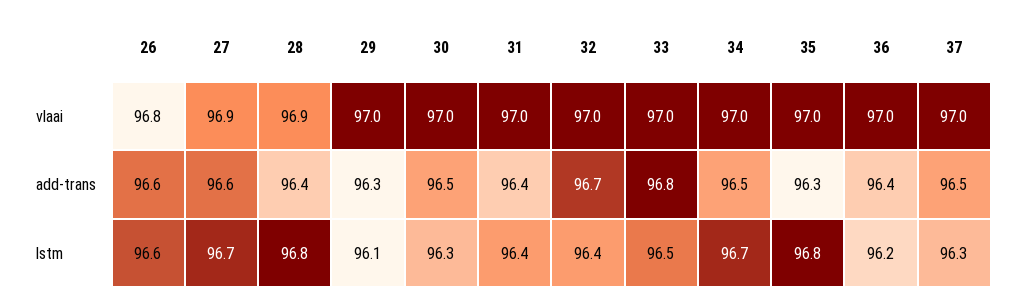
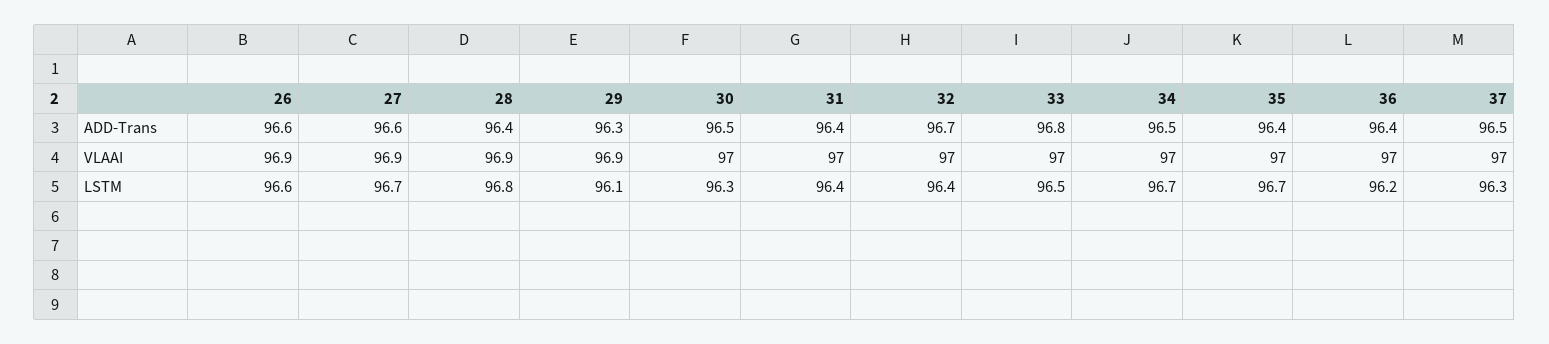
26, vlaai: 96.8 -> 96.9
29, vlaai: 97 -> 96.9
35, add-trans: 96.3 -> 96.4
35, lstm: 96.8 -> 96.7

